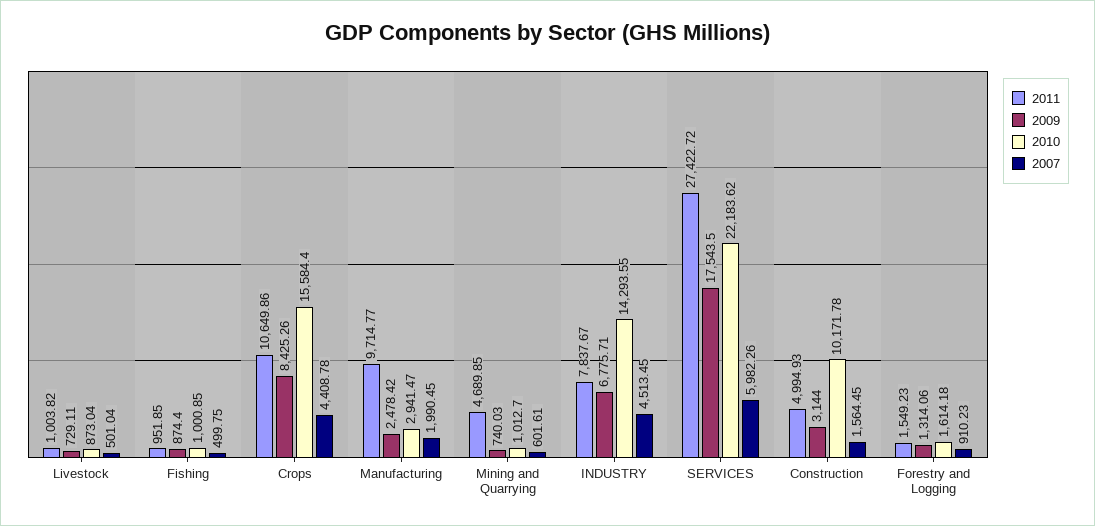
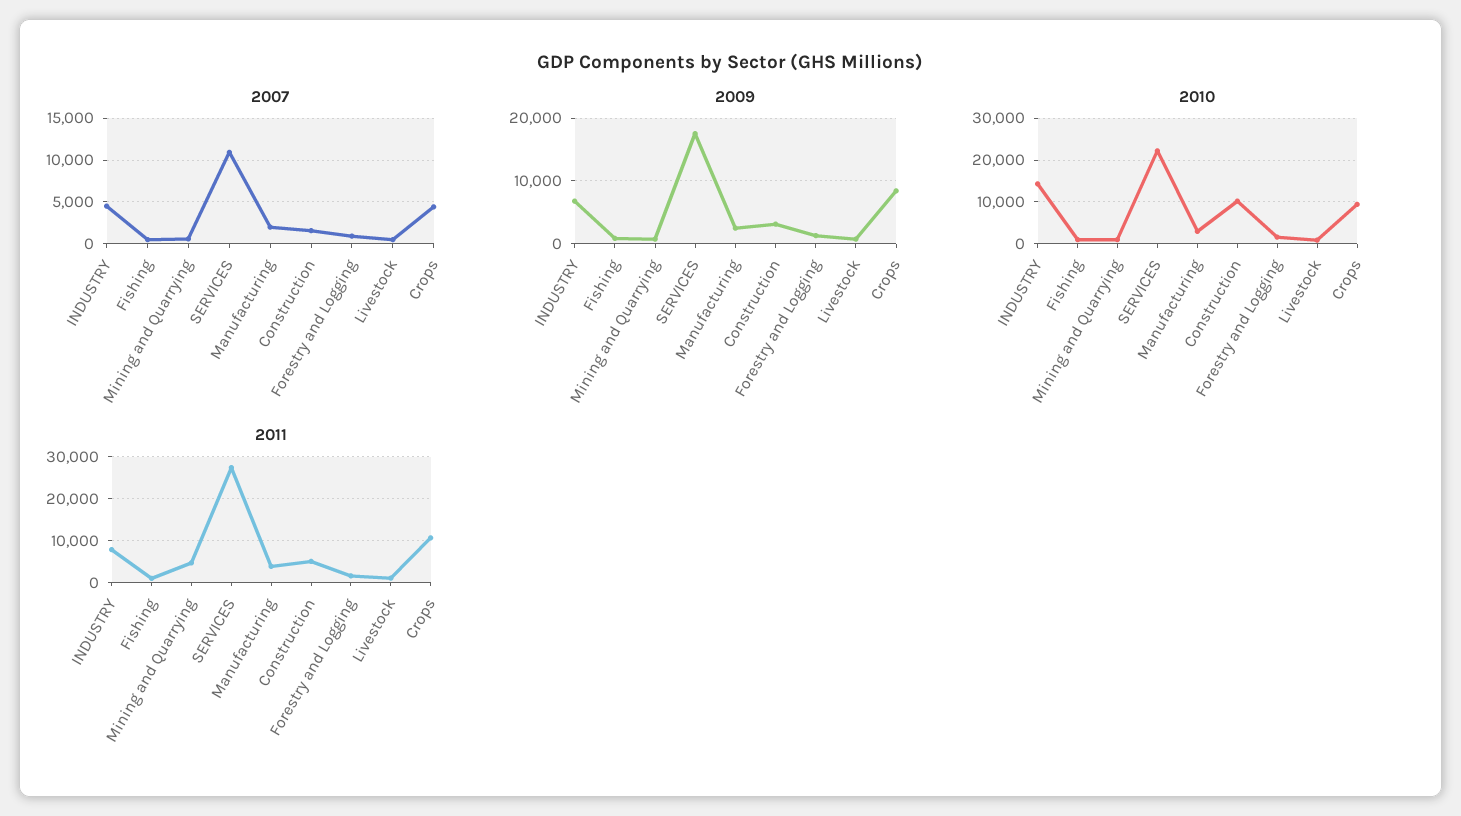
2010, Crops: 15584.4 -> 10000
2011, Manufacturing: 9714.77 -> 4000
2007, SERVICES: 5982.26 -> 11000

